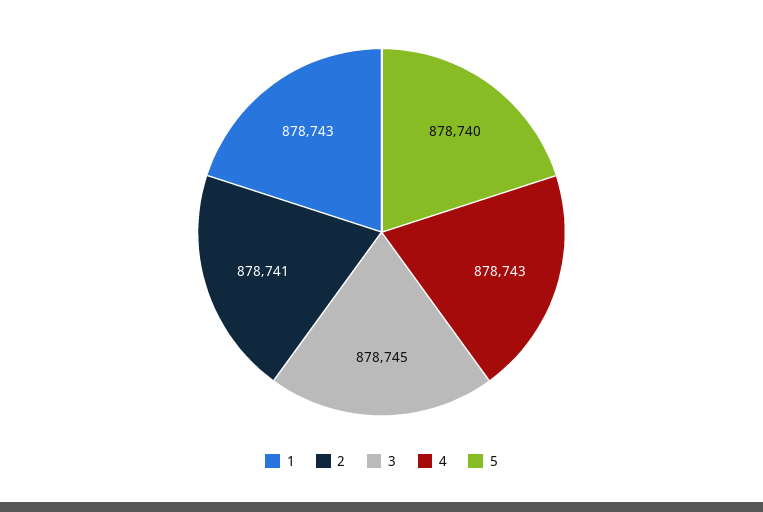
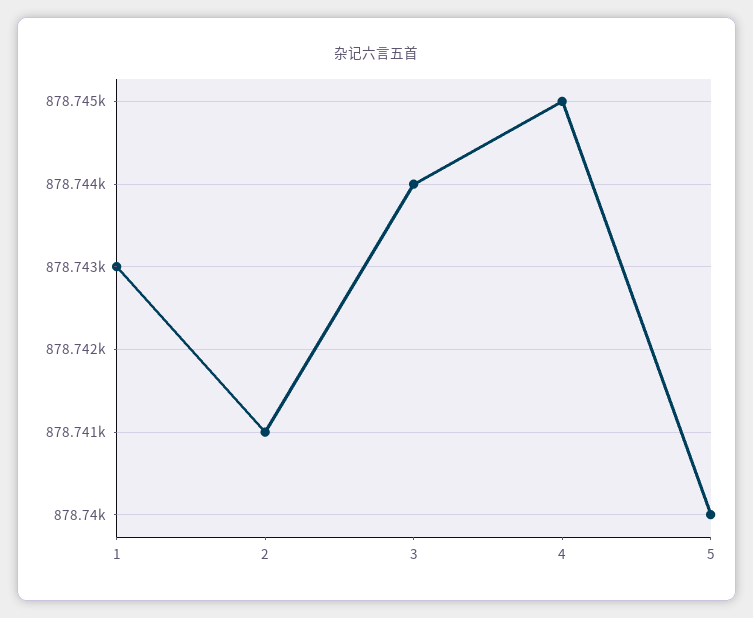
3: 878745 -> 878744
4: 878743 -> 878745

